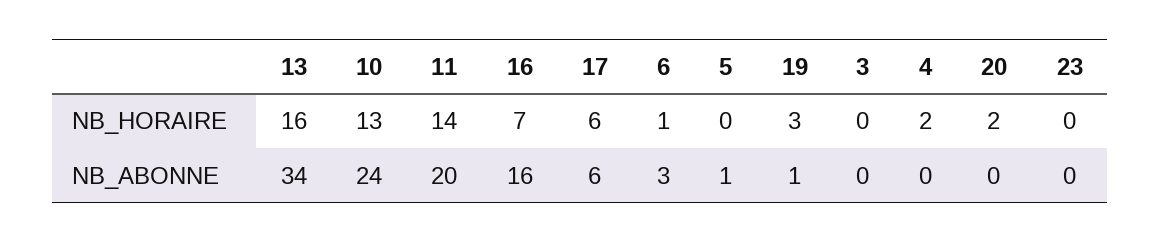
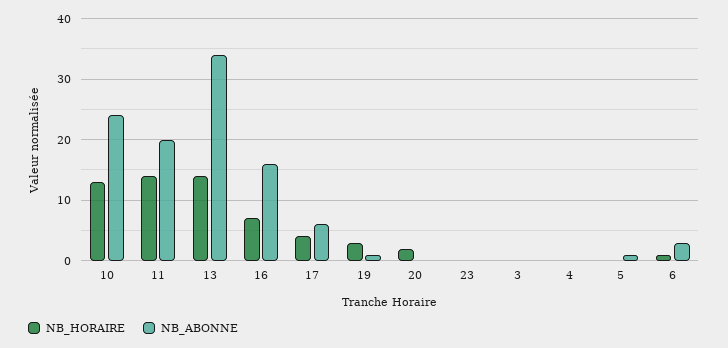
NB_HORAIRE, 13: 16 -> 14
NB_HORAIRE, 17: 6 -> 4
NB_HORAIRE, 4: 2 -> 0

